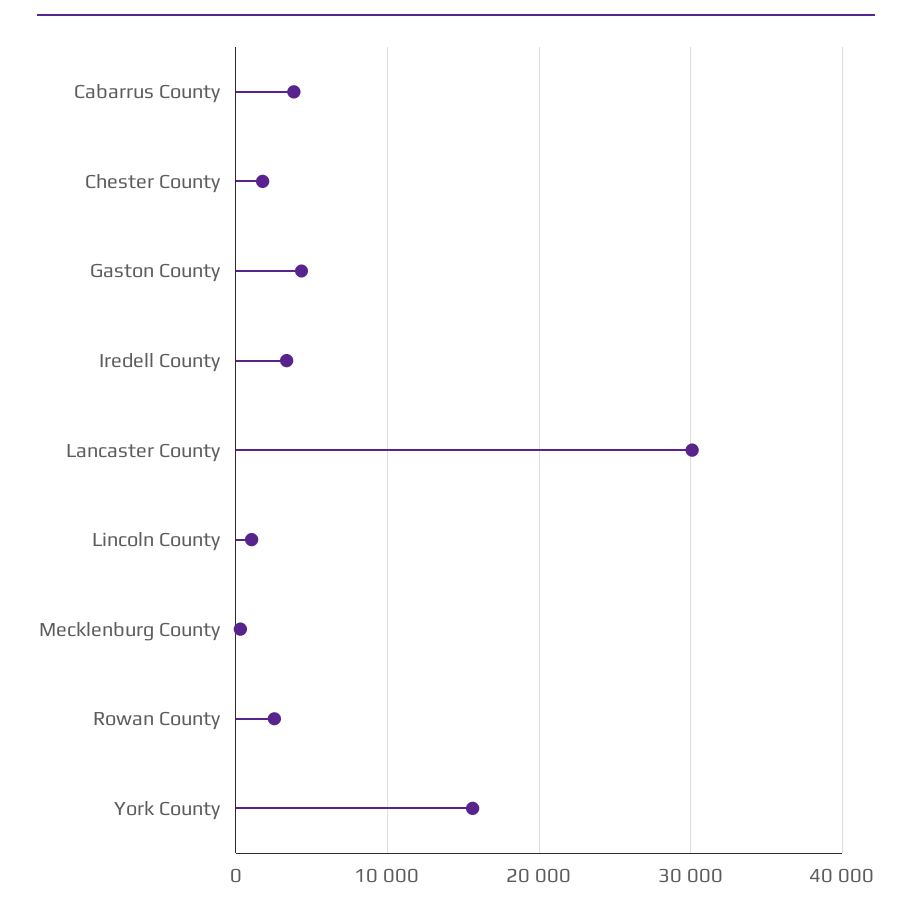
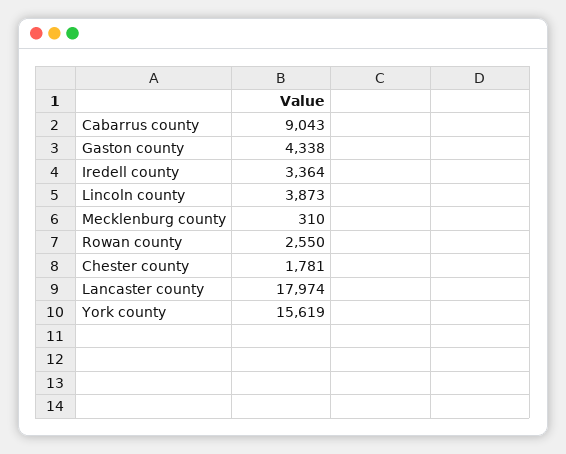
Cabarrus County: 4000 -> 9043
Lancaster County: 30000 -> 17974
Lincoln County: 1000 -> 3873

